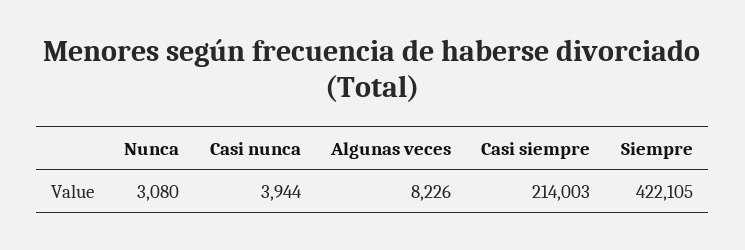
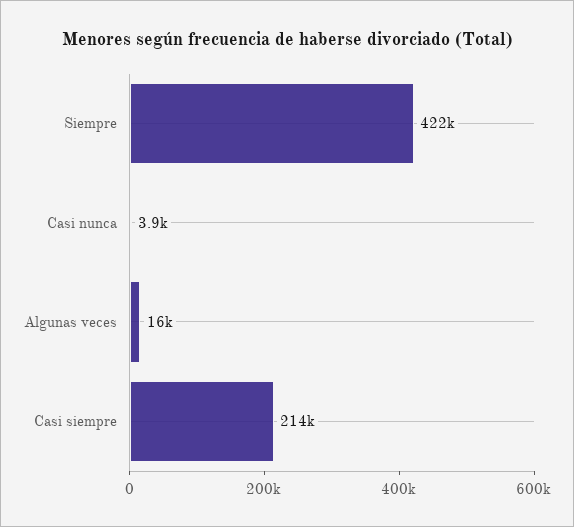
Nunca: 3080 -> none
Algunas veces: 8226 -> 16000

